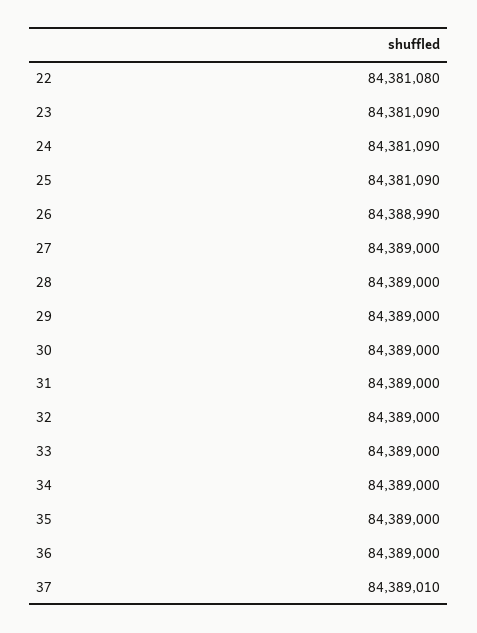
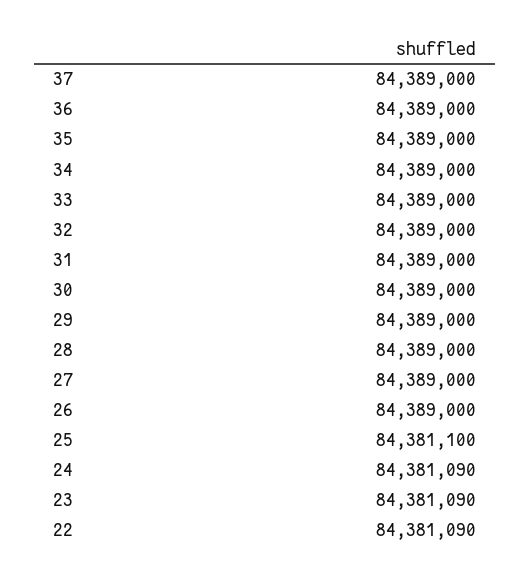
22: 84381080 -> 84381090
25: 84381090 -> 84381100
26: 84388990 -> 84389000
37: 84389010 -> 84389000

